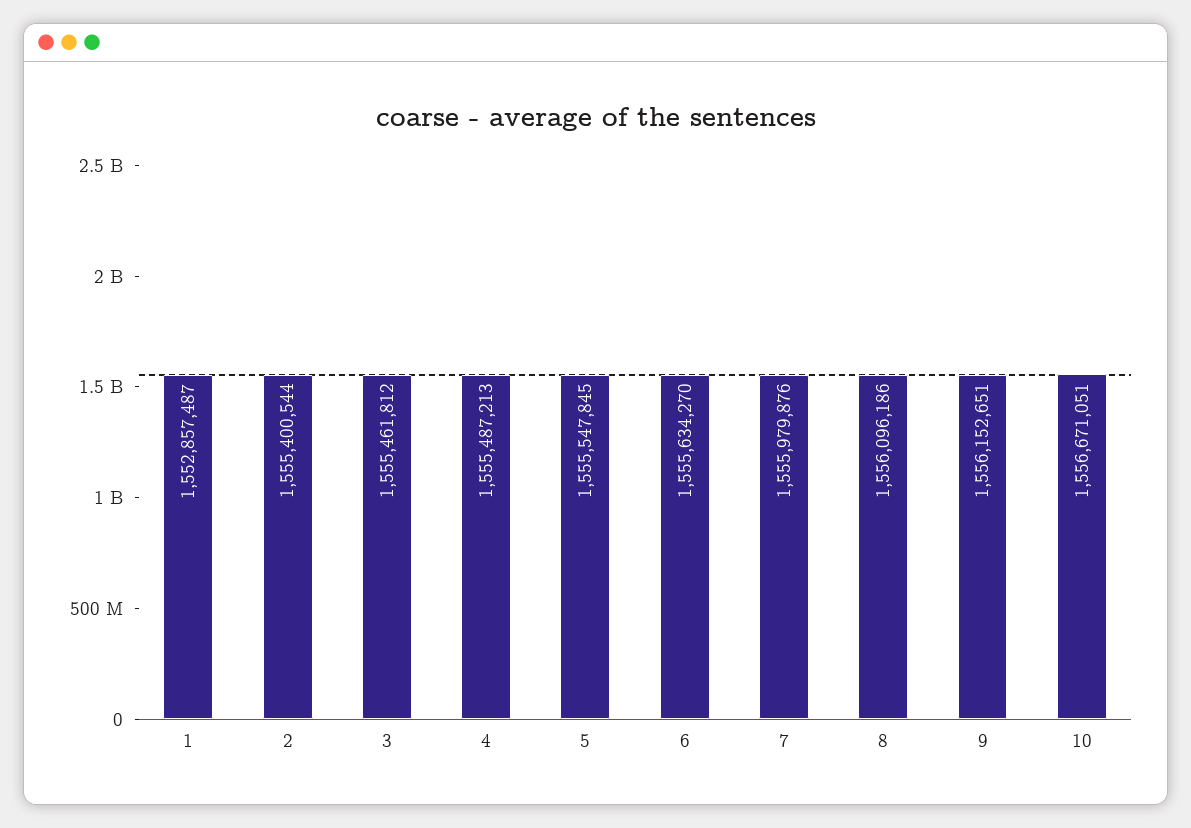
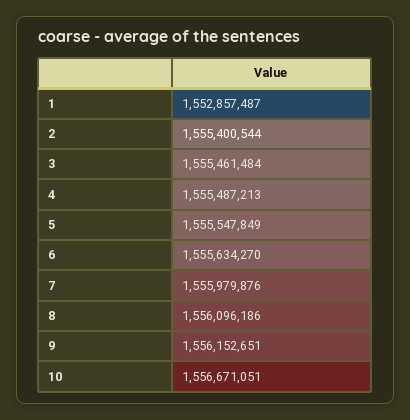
3: 1555461812 -> 1555461484
5: 1555547845 -> 1555547849

